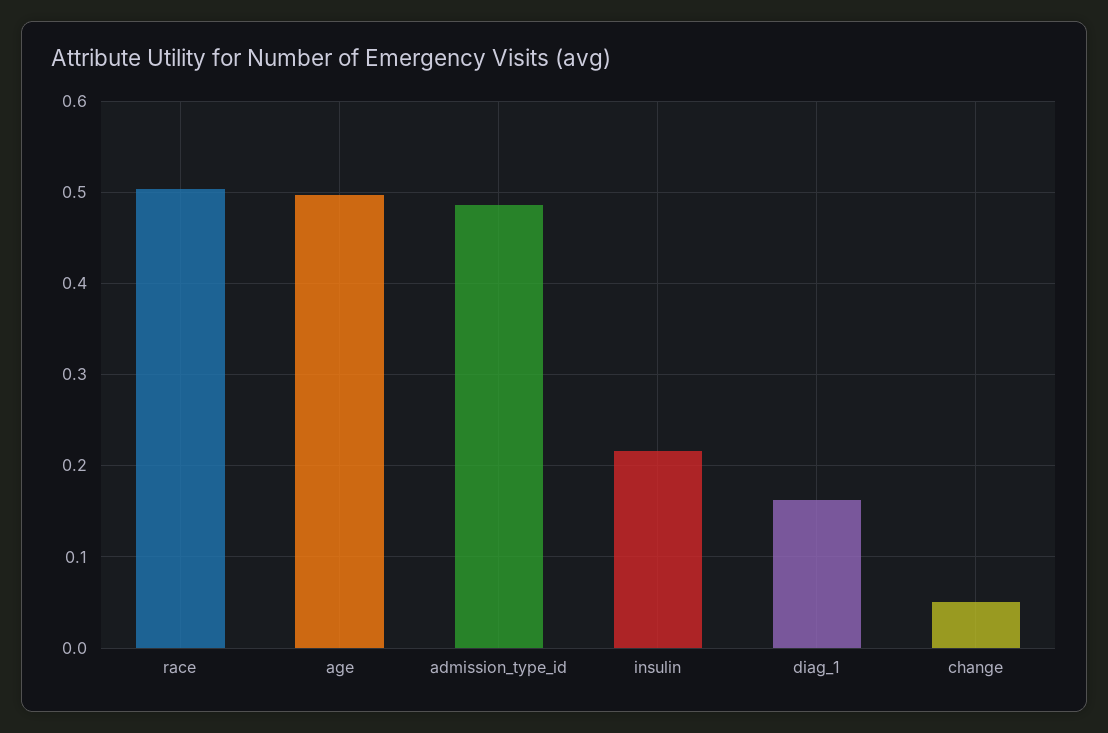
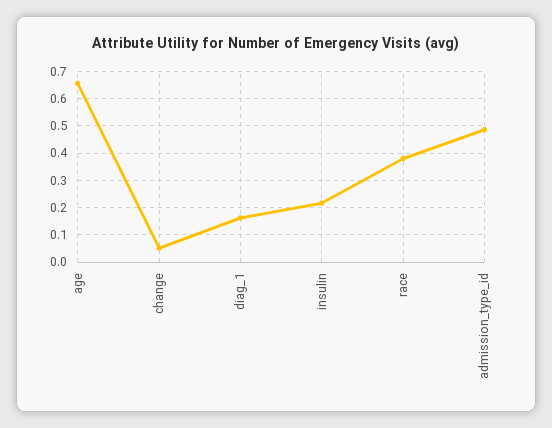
race: 0.5 -> 0.375
age: 0.5 -> 0.65

